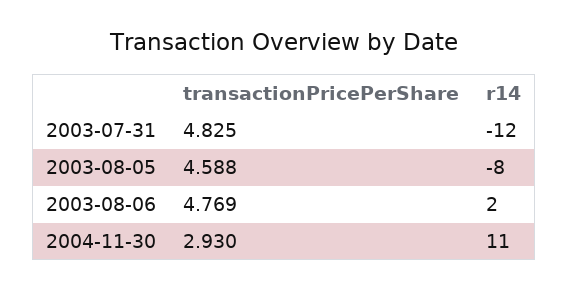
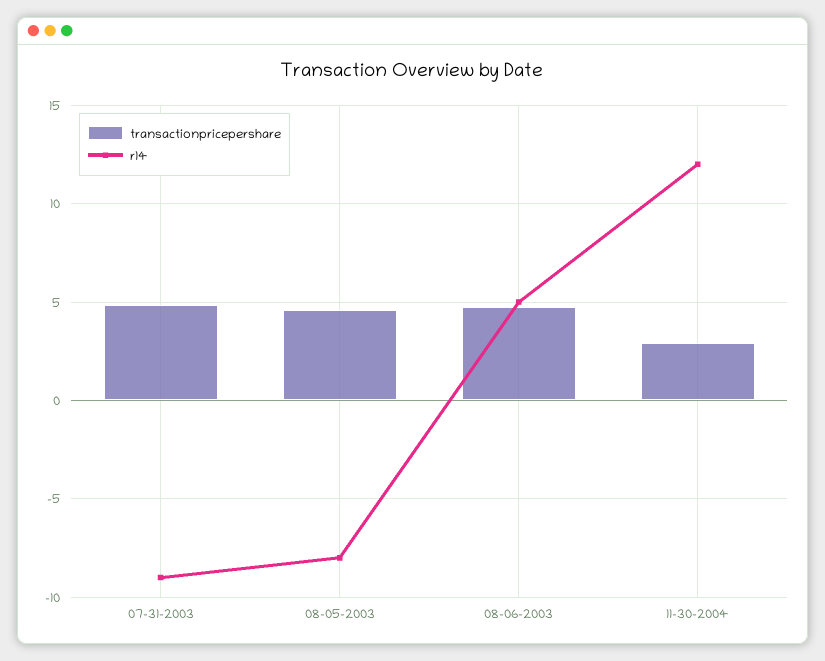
r14, 2003-07-31: -12 -> -9
r14, 2003-08-06: 2 -> 5
r14, 2004-11-30: 11 -> 12

